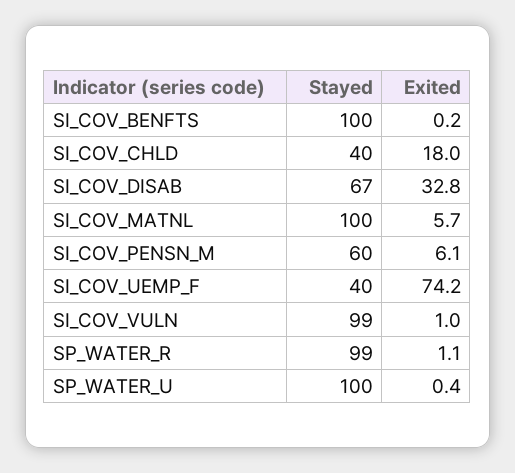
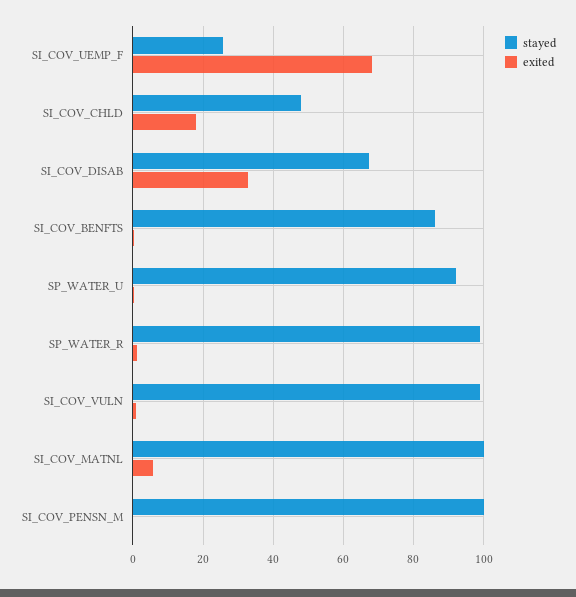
Stayed, SI_COV_BENFTS: 100 -> 86
Stayed, SI_COV_CHLD: 40 -> 48
Stayed, SI_COV_PENSN_M: 60 -> 100
Exited, SI_COV_PENSN_M: 6.1 -> 0
Stayed, SI_COV_UEMP_F: 40 -> 26
Exited, SI_COV_UEMP_F: 74.2 -> 68
Stayed, SP_WATER_U: 100 -> 92

